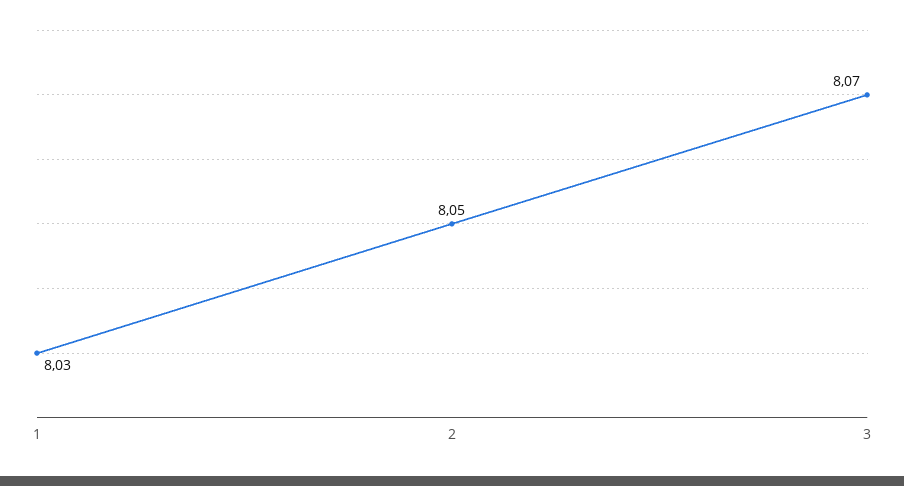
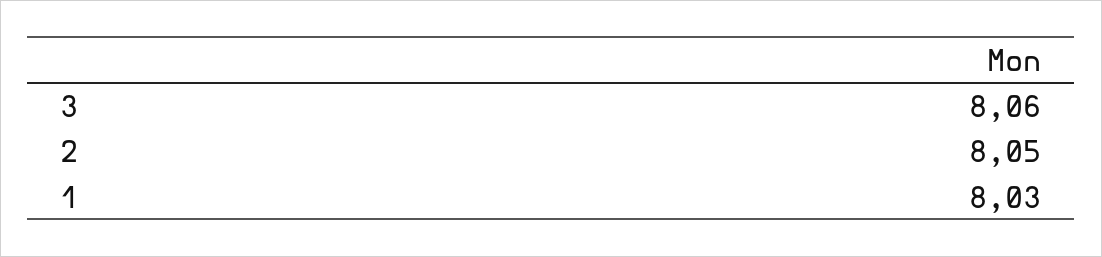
3: 8.07 -> 8.06

